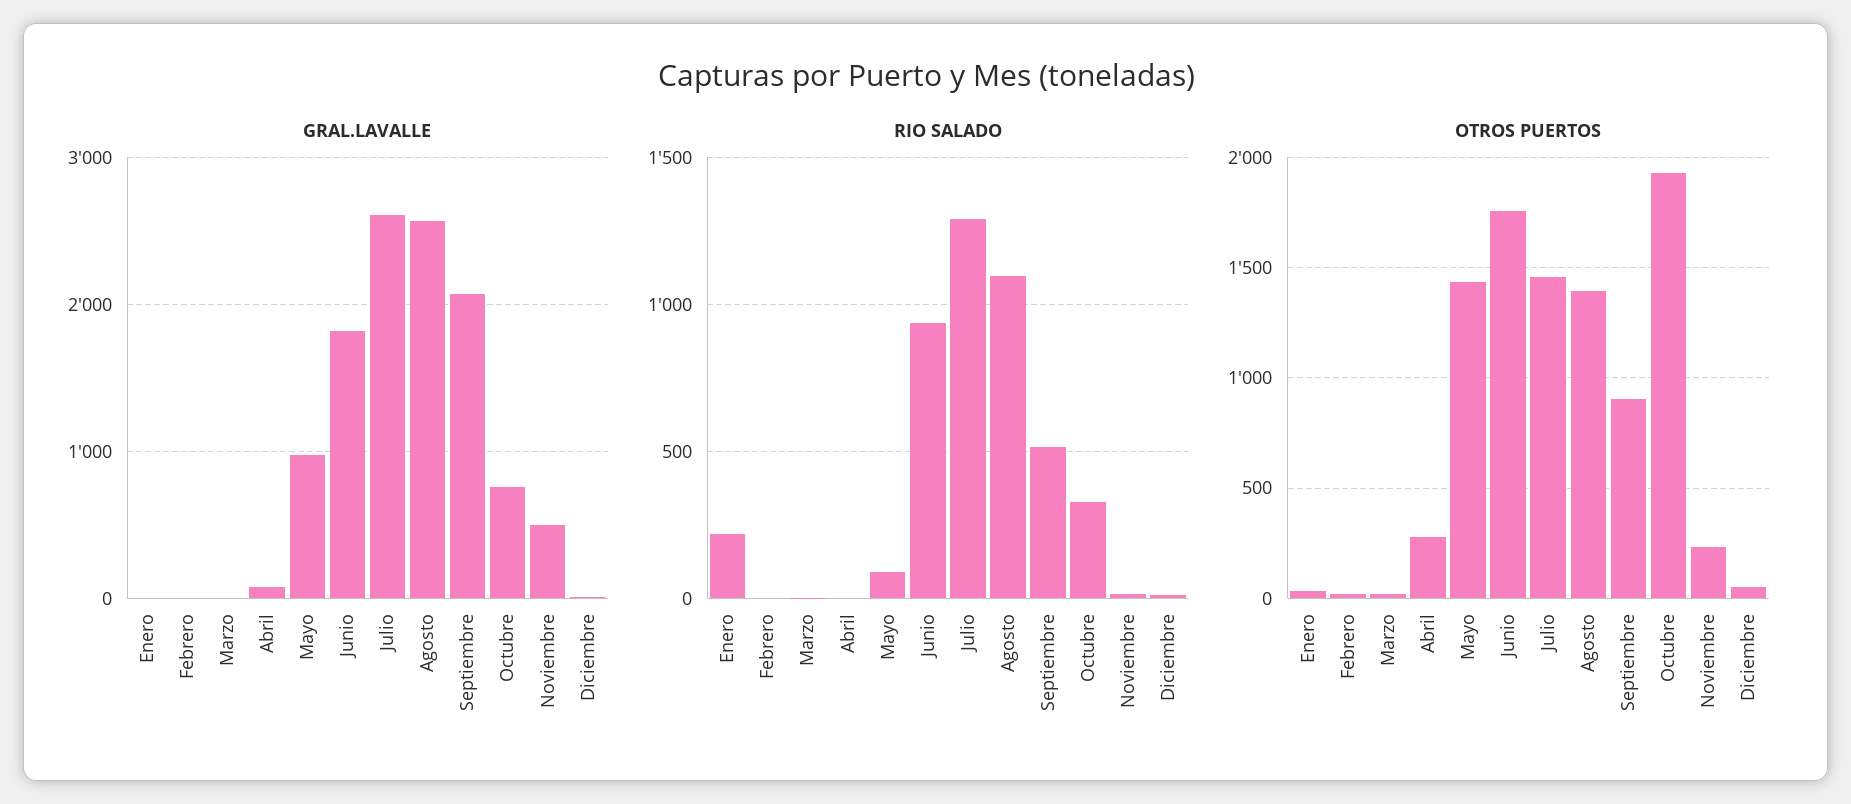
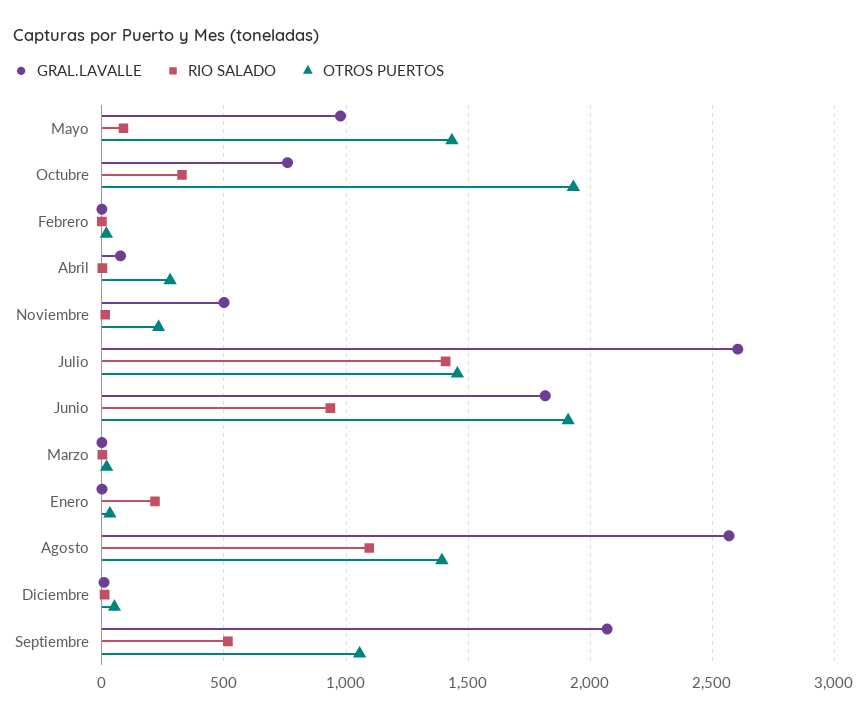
RIO SALADO, Julio: 1300 -> 1400
OTROS PUERTOS, Junio: 1750 -> 1900
OTROS PUERTOS, Septiembre: 900 -> 1050

